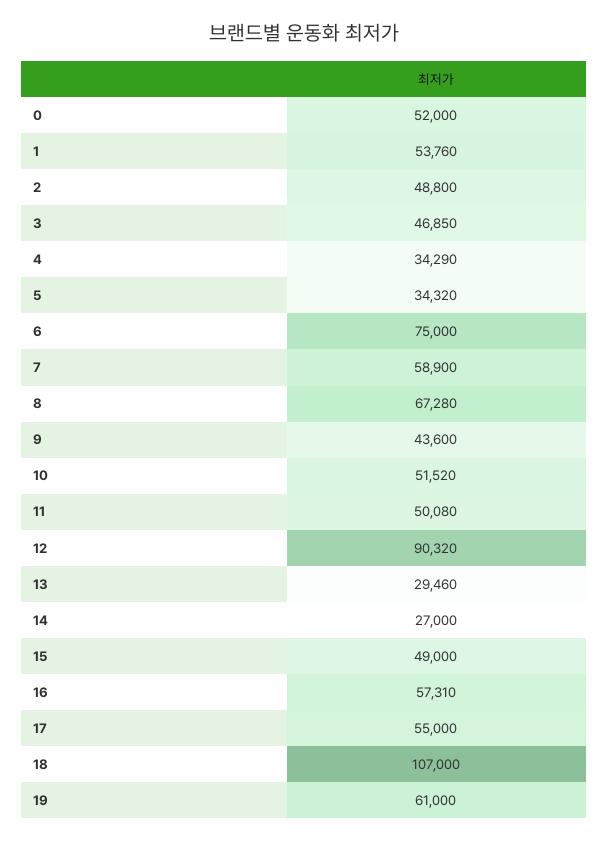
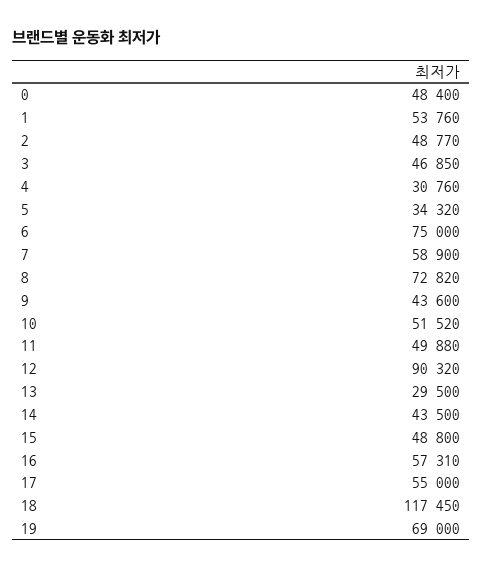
0: 52000 -> 48400
2: 48800 -> 48770
4: 34290 -> 30760
8: 67280 -> 72820
11: 50080 -> 49880
13: 29460 -> 29500
14: 27000 -> 43500
15: 49000 -> 48800
18: 107000 -> 117450
19: 61000 -> 69000

